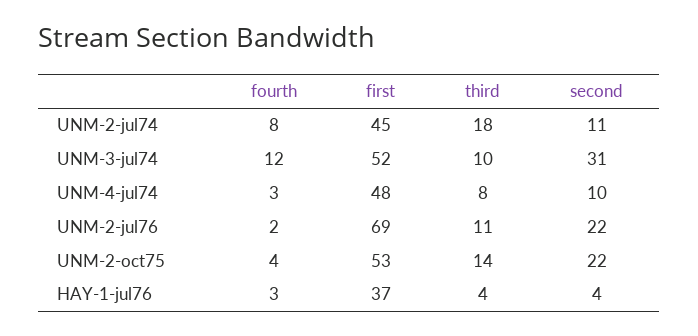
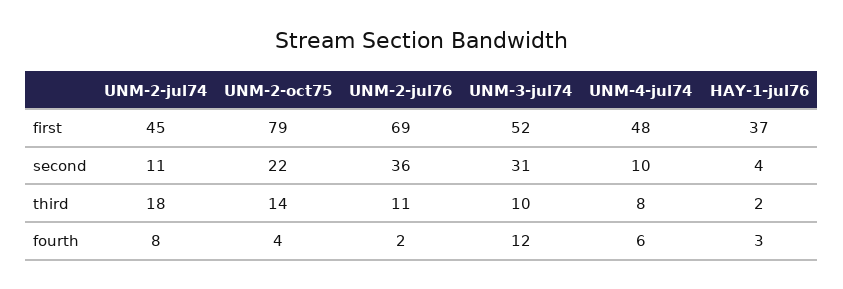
fourth, UNM-4-jul74: 3 -> 6
second, UNM-2-jul76: 22 -> 36
first, UNM-2-oct75: 53 -> 79
third, HAY-1-jul76: 4 -> 2

